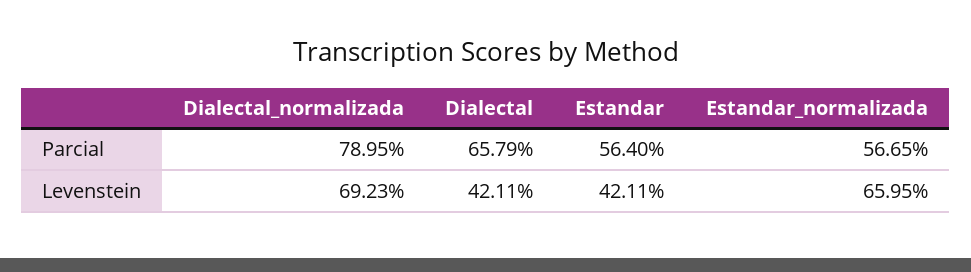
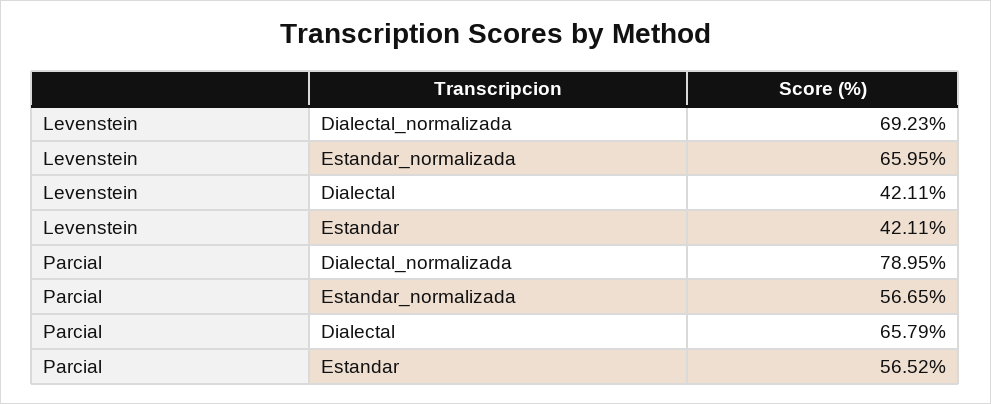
Estandar, Parcial: 56.4 -> 56.52

